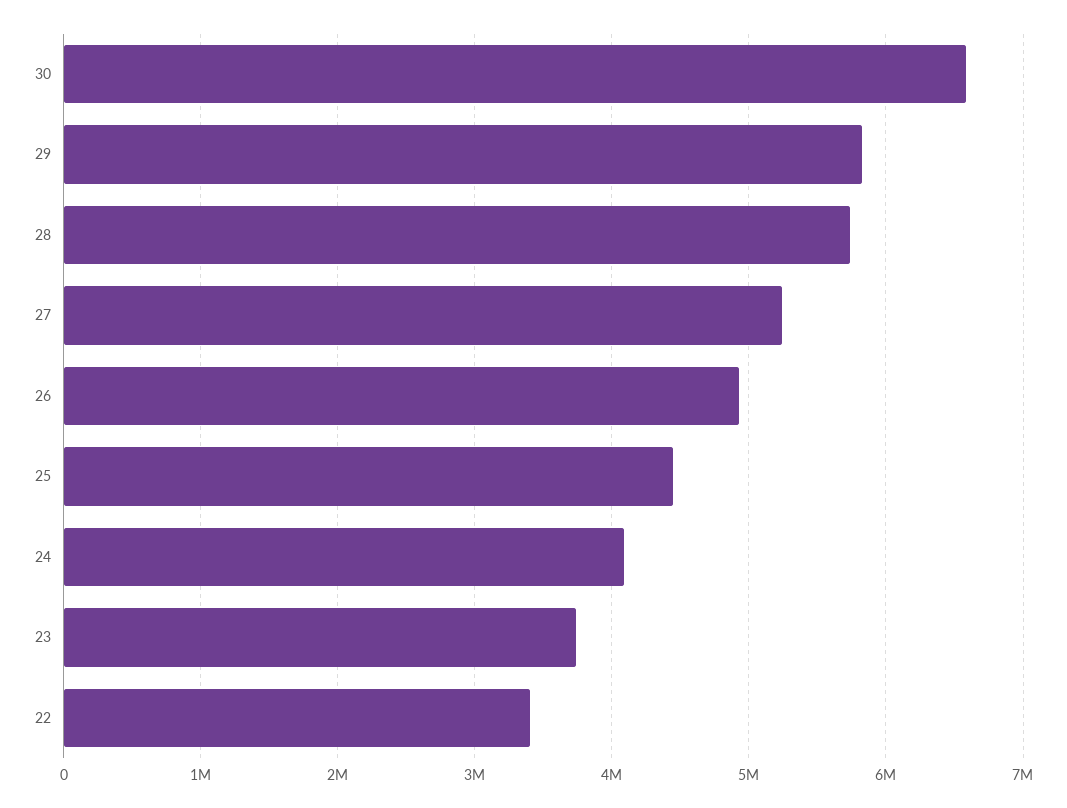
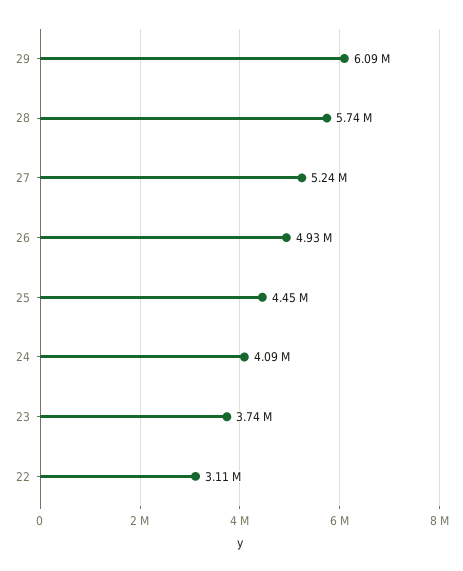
30: 6600000 -> none
29: 5800000 -> 6090000
22: 3400000 -> 3110000

